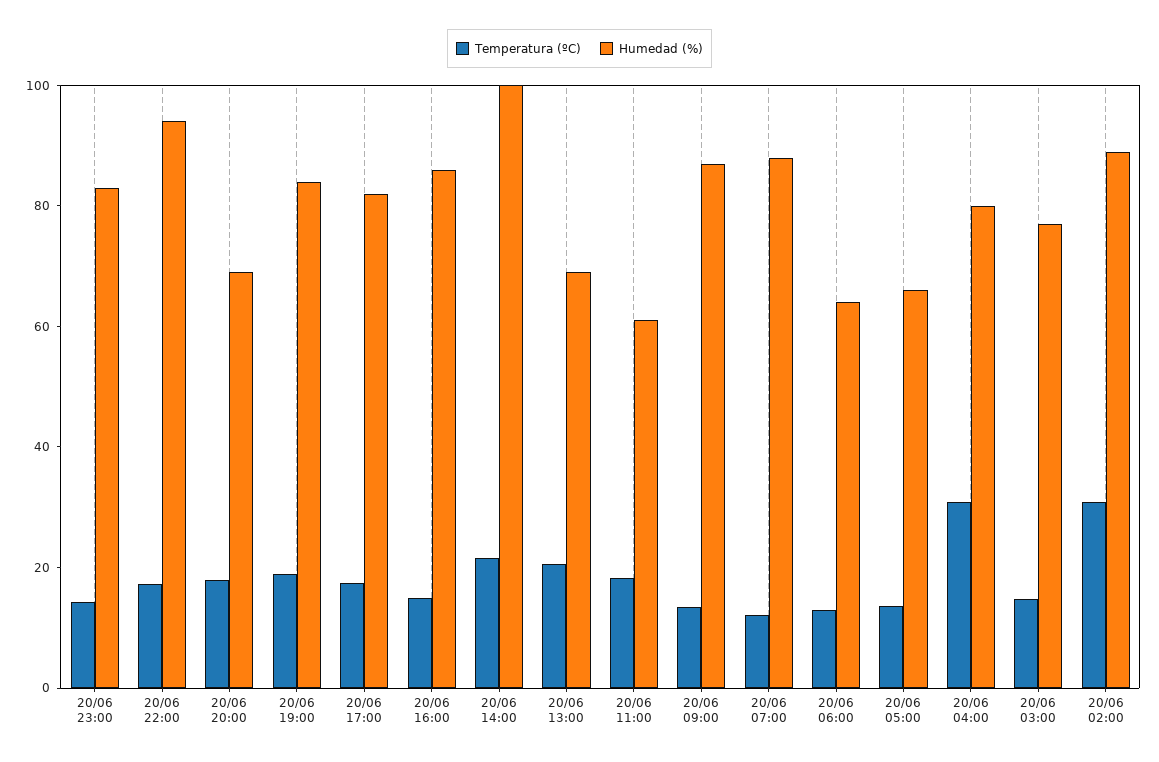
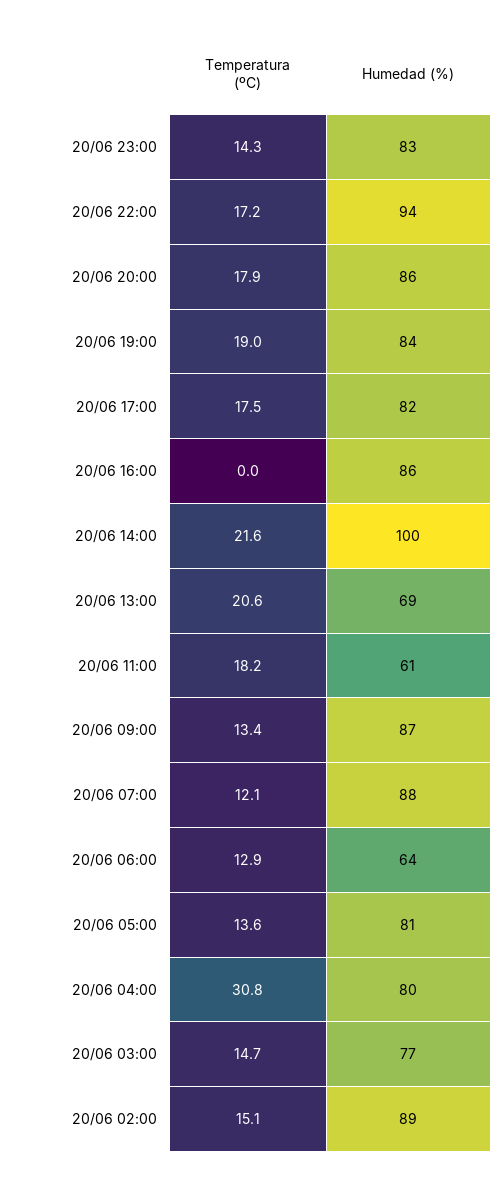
Humedad (%), 20/06 20:00: 70 -> 86
Temperatura (ºC), 20/06 16:00: 15 -> 0
Humedad (%), 20/06 05:00: 65 -> 81
Temperatura (ºC), 20/06 02:00: 30 -> 15.1

